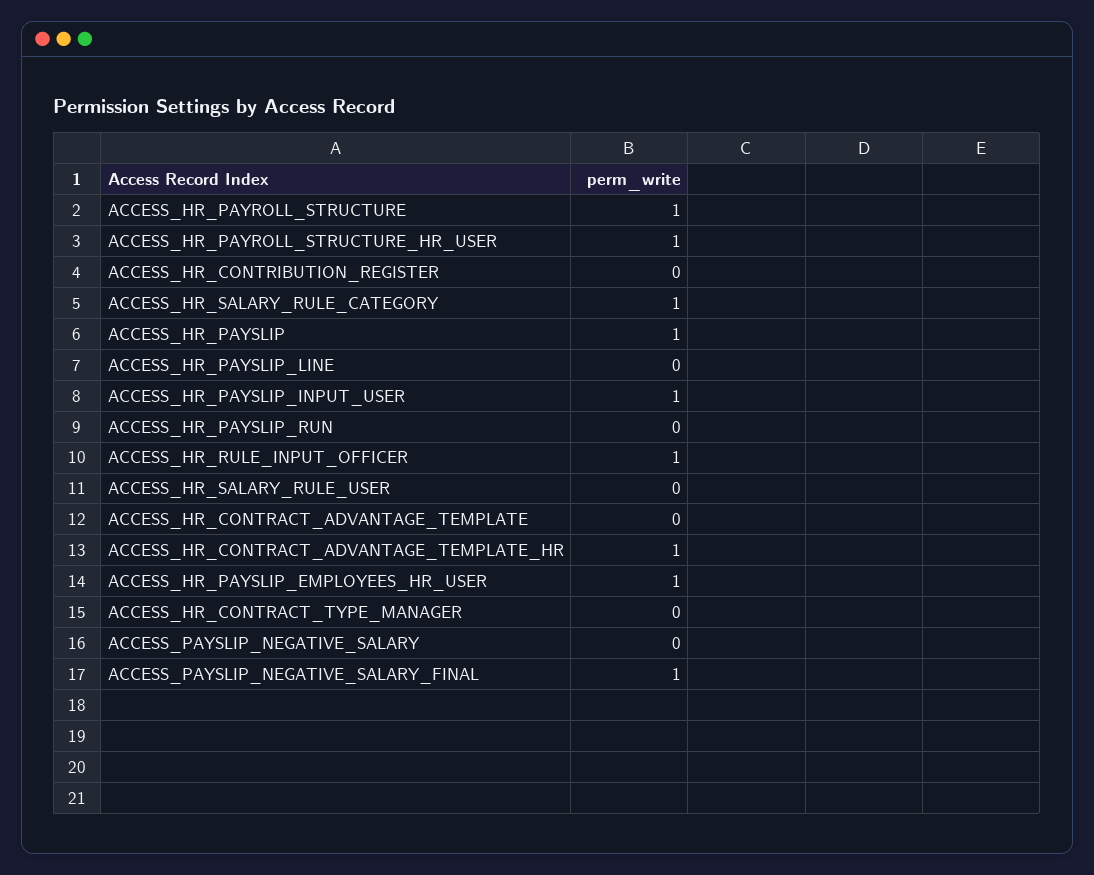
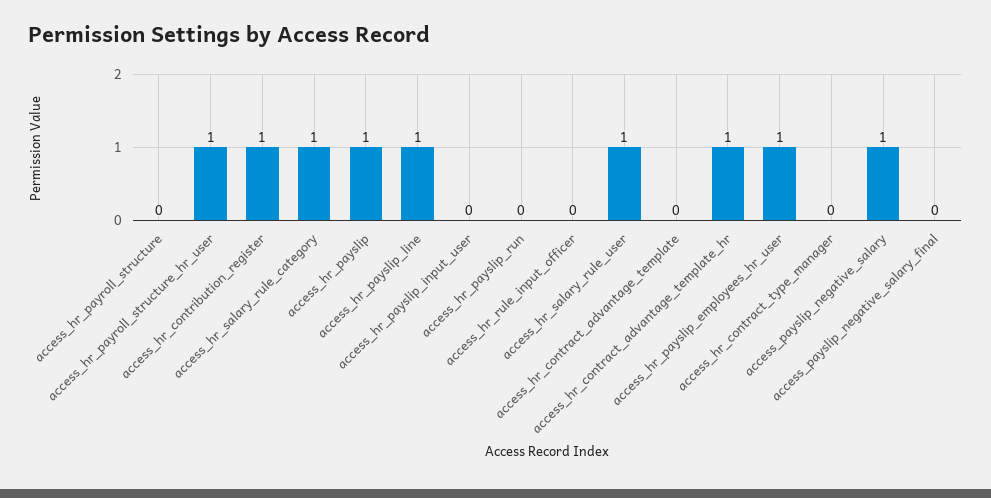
ACCESS_HR_PAYROLL_STRUCTURE: 1 -> 0
ACCESS_HR_CONTRIBUTION_REGISTER: 0 -> 1
ACCESS_HR_PAYSLIP_LINE: 0 -> 1
ACCESS_HR_PAYSLIP_INPUT_USER: 1 -> 0
ACCESS_HR_RULE_INPUT_OFFICER: 1 -> 0
ACCESS_HR_SALARY_RULE_USER: 0 -> 1
ACCESS_PAYSLIP_NEGATIVE_SALARY: 0 -> 1
ACCESS_PAYSLIP_NEGATIVE_SALARY_FINAL: 1 -> 0

